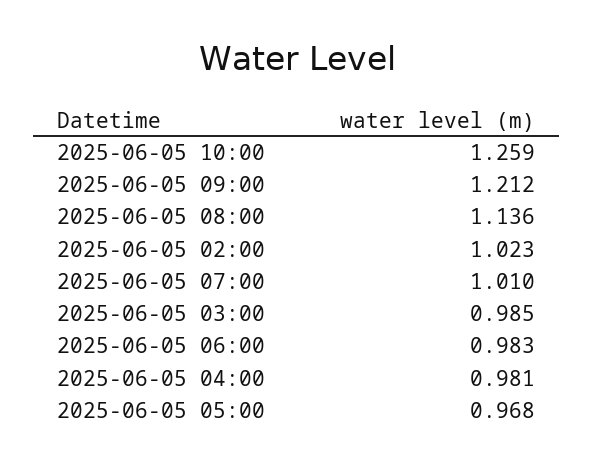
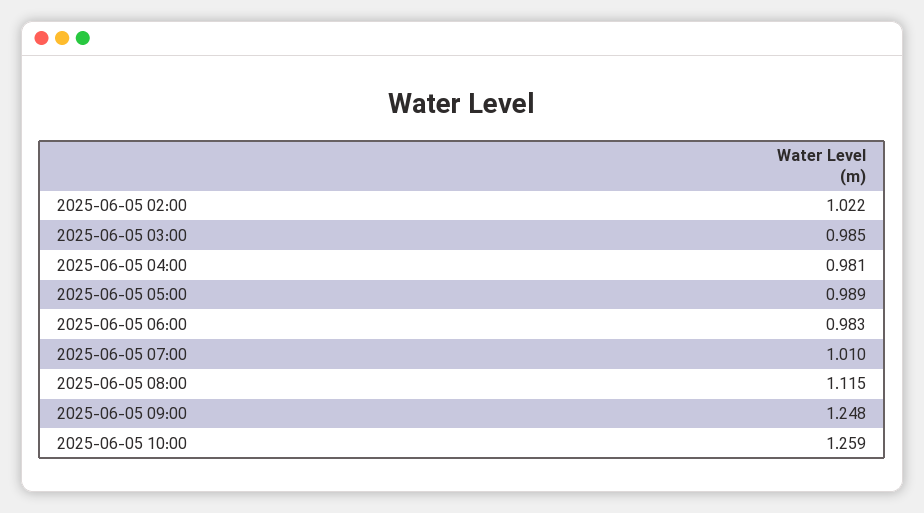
2025-06-05 09:00: 1.212 -> 1.248
2025-06-05 08:00: 1.136 -> 1.115
2025-06-05 02:00: 1.023 -> 1.022
2025-06-05 05:00: 0.968 -> 0.989

